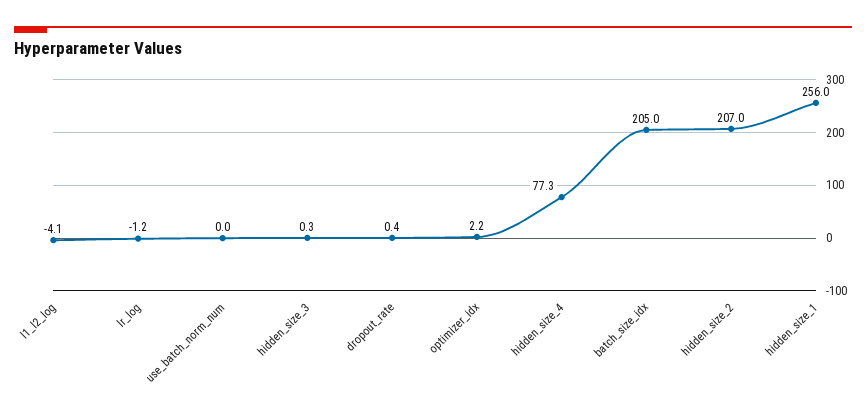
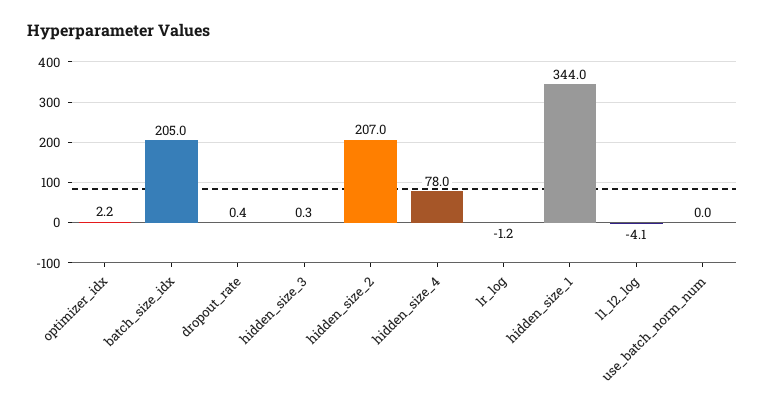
hidden_size_4: 77.3 -> 78
hidden_size_1: 256 -> 344

